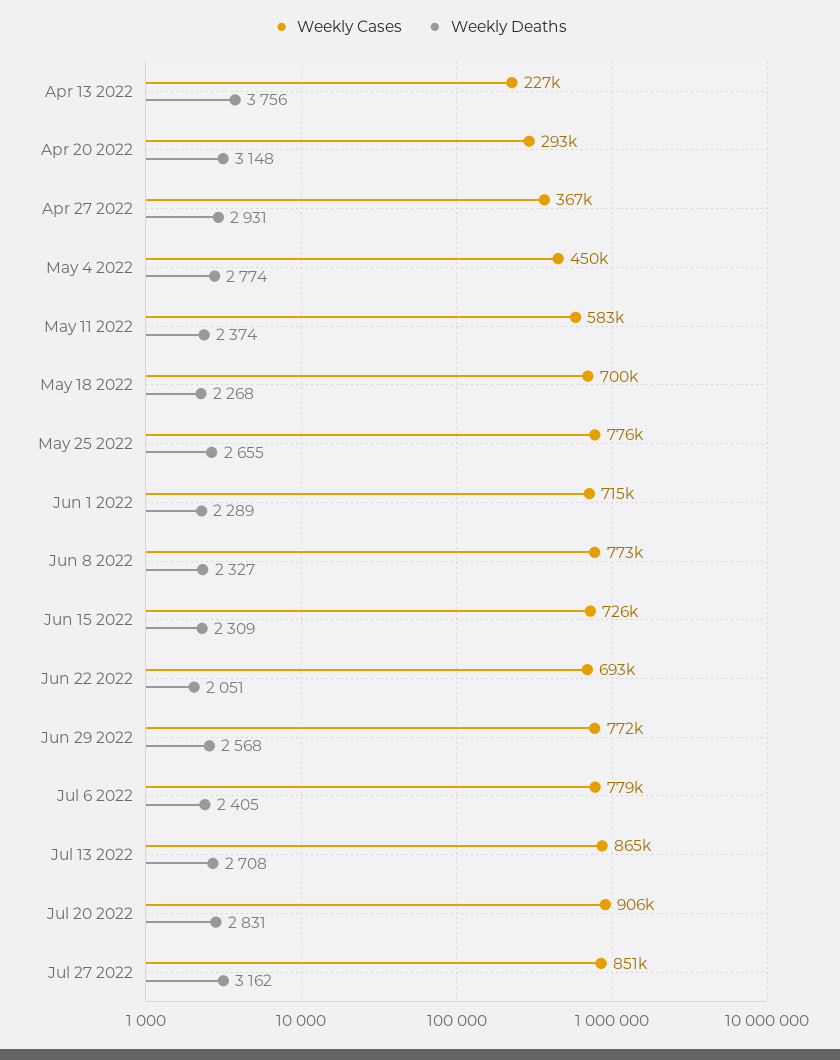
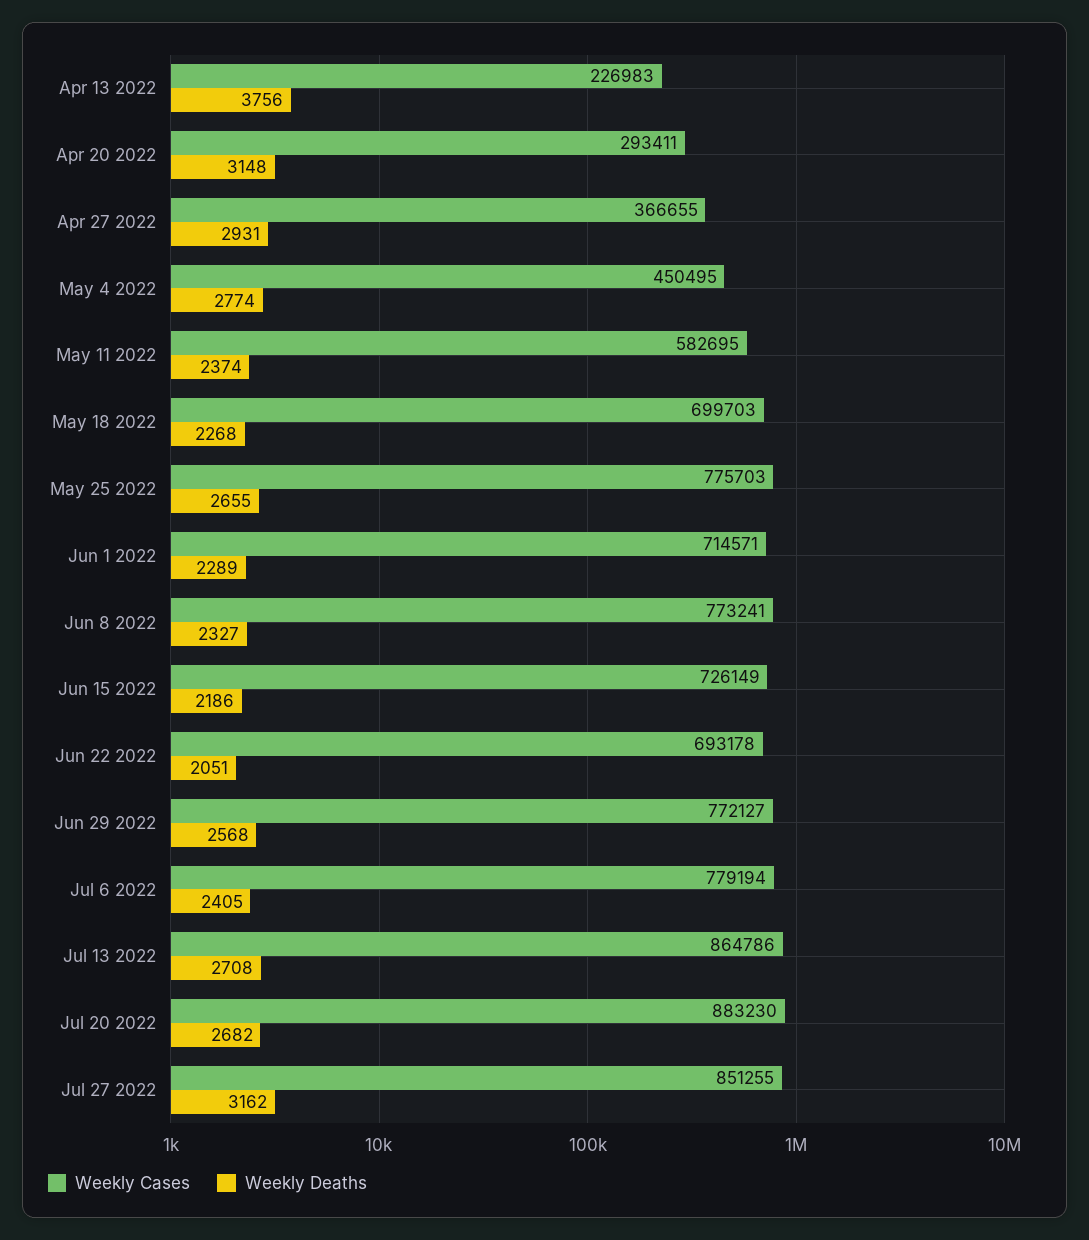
Weekly Deaths, Jun 15 2022: 2309 -> 2186
Weekly Cases, Jul 20 2022: 906000 -> 883230
Weekly Deaths, Jul 20 2022: 2831 -> 2682

